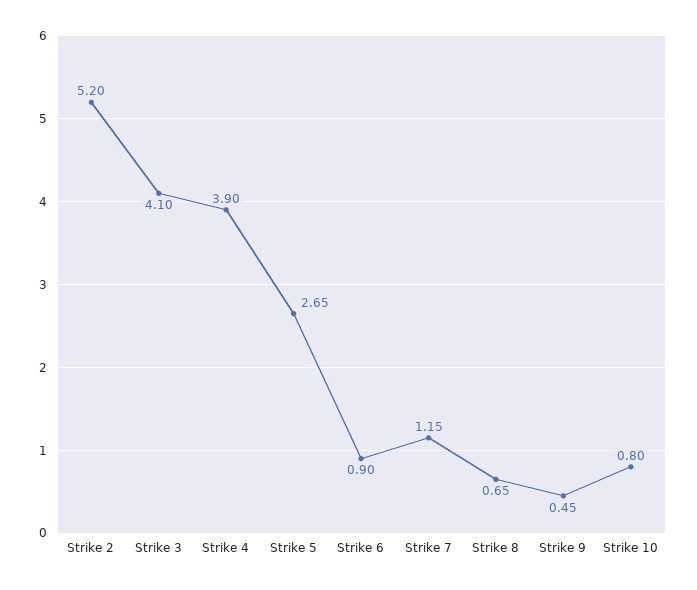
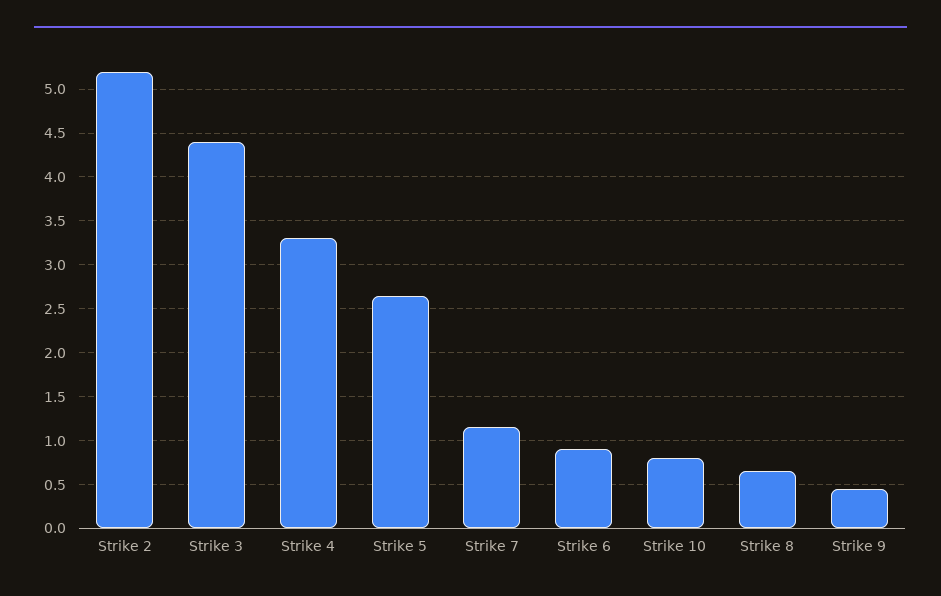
Strike 3: 4.1 -> 4.4
Strike 4: 3.9 -> 3.3

